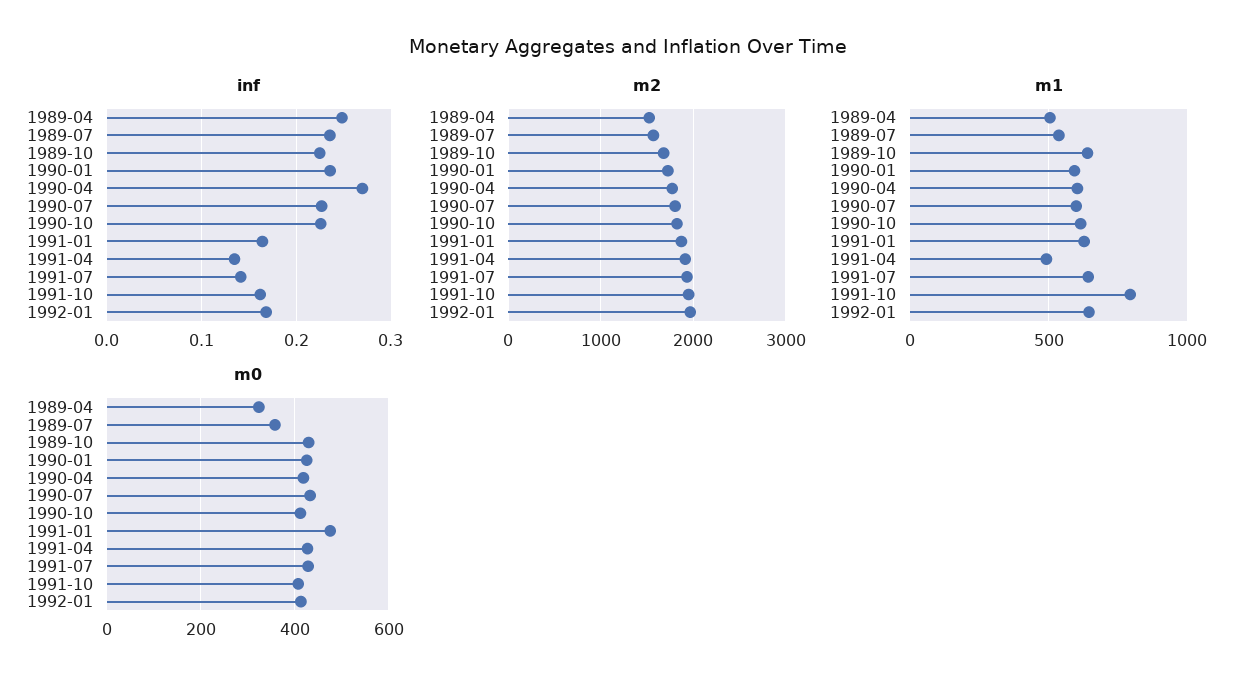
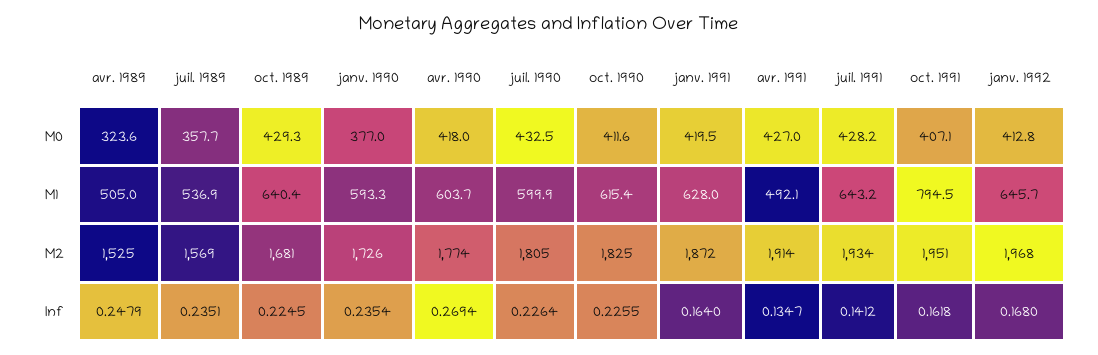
m0, 1990-01: 420 -> 377
m0, 1991-01: 480 -> 419.5

